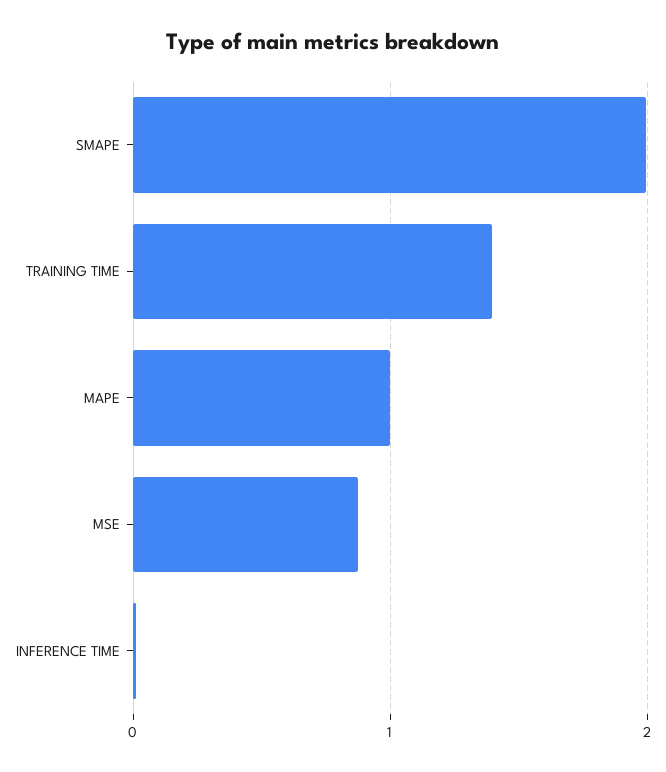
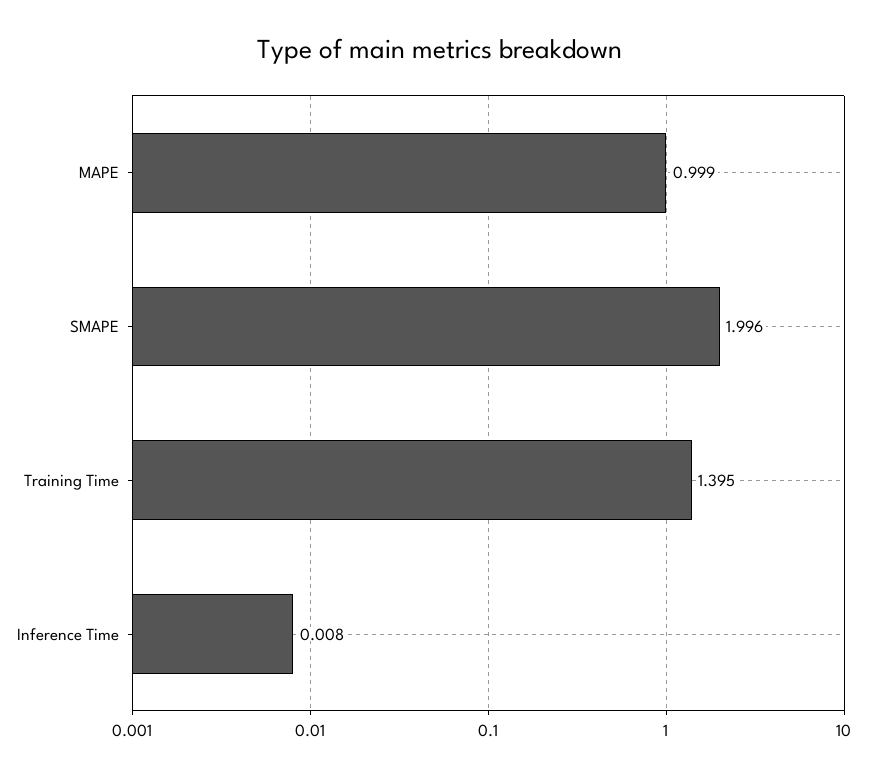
MSE: 0.9 -> none

